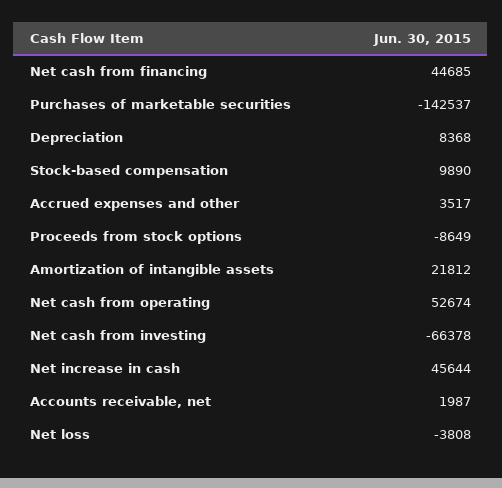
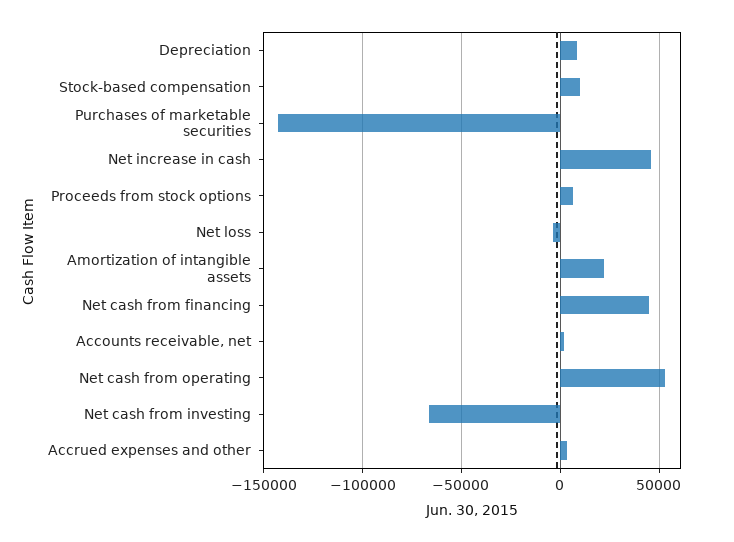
Proceeds from stock options: -8649 -> 5000

